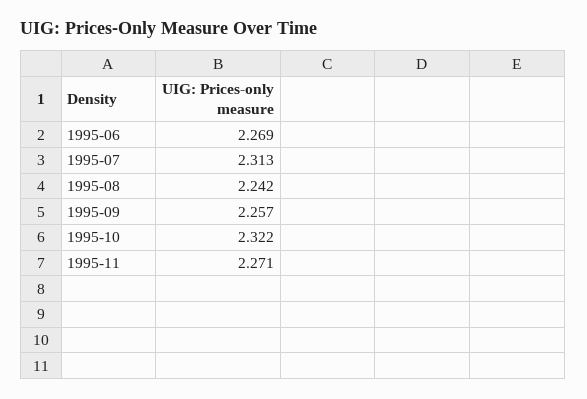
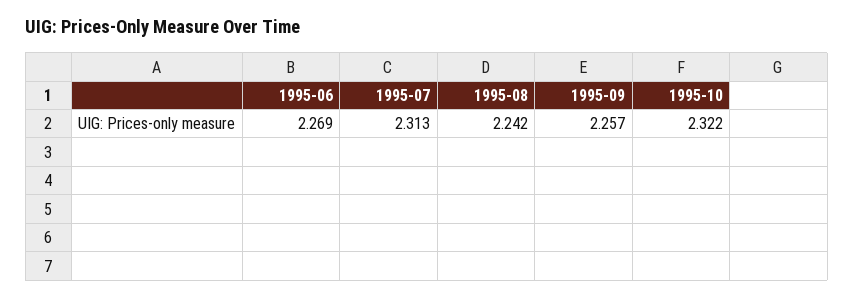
1995-11: 2.271 -> none

